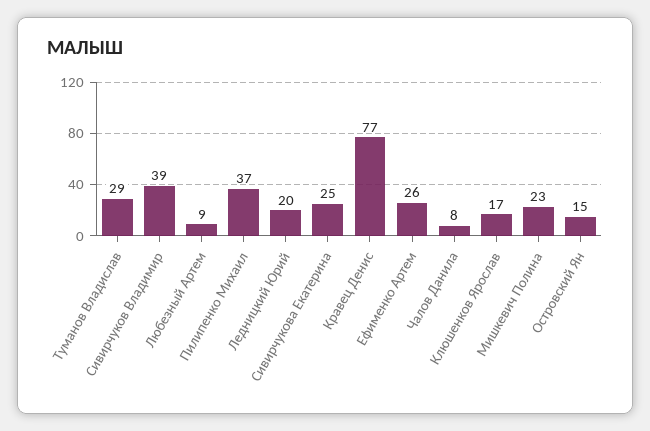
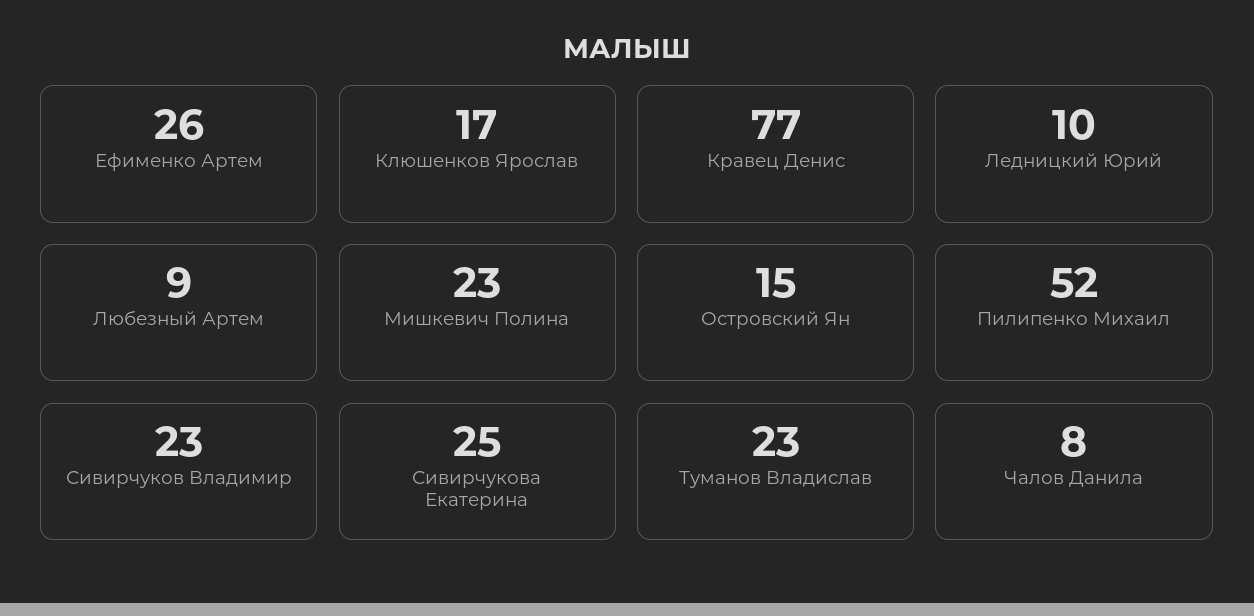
Туманов Владислав: 29 -> 23
Сивирчуков Владимир: 39 -> 23
Пилипенко Михаил: 37 -> 52
Ледницкий Юрий: 20 -> 10

